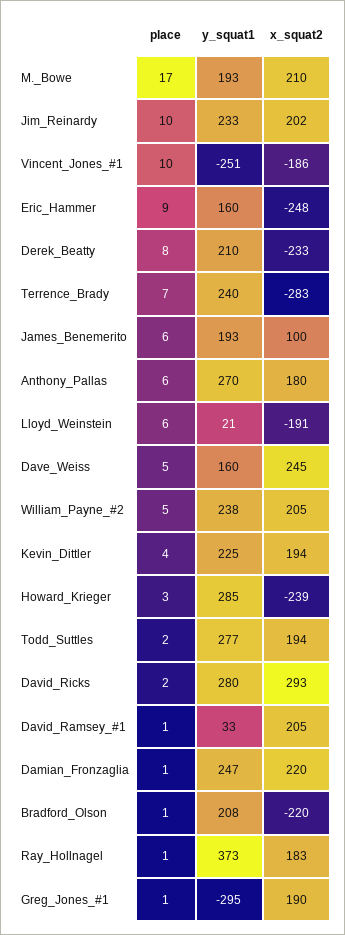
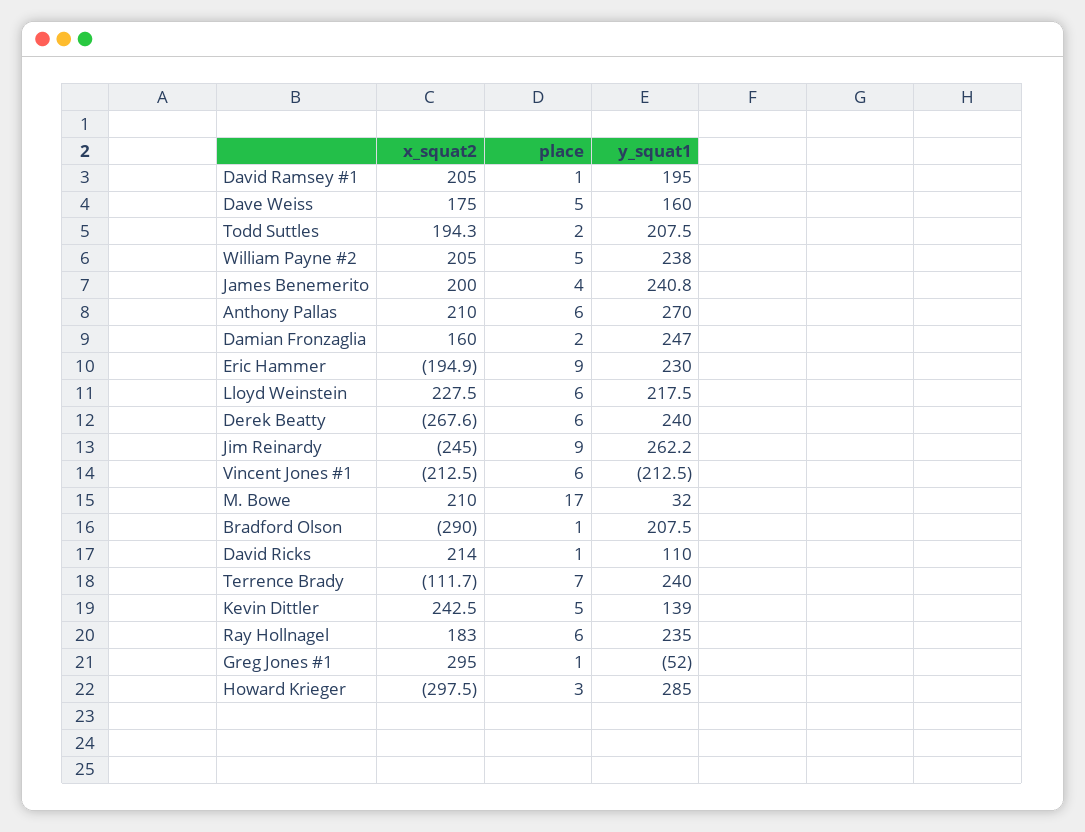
y_squat1, M._Bowe: 193 -> 32
place, Jim_Reinardy: 10 -> 9
y_squat1, Jim_Reinardy: 233 -> 262.2
x_squat2, Jim_Reinardy: 202 -> -245
place, Vincent_Jones_#1: 10 -> 6
y_squat1, Vincent_Jones_#1: -251 -> -212.5
x_squat2, Vincent_Jones_#1: -186 -> -212.5
y_squat1, Eric_Hammer: 160 -> 230
x_squat2, Eric_Hammer: -248 -> -194.9
place, Derek_Beatty: 8 -> 6
y_squat1, Derek_Beatty: 210 -> 240
x_squat2, Derek_Beatty: -233 -> -267.6
x_squat2, Terrence_Brady: -283 -> -111.7
place, James_Benemerito: 6 -> 4
y_squat1, James_Benemerito: 193 -> 240.8
x_squat2, James_Benemerito: 100 -> 200
x_squat2, Anthony_Pallas: 180 -> 210
y_squat1, Lloyd_Weinstein: 21 -> 217.5
x_squat2, Lloyd_Weinstein: -191 -> 227.5
x_squat2, Dave_Weiss: 245 -> 175
place, Kevin_Dittler: 4 -> 5
y_squat1, Kevin_Dittler: 225 -> 139
x_squat2, Kevin_Dittler: 194 -> 242.5
x_squat2, Howard_Krieger: -239 -> -297.5
y_squat1, Todd_Suttles: 277 -> 207.5
place, David_Ricks: 2 -> 1
y_squat1, David_Ricks: 280 -> 110
x_squat2, David_Ricks: 293 -> 214
y_squat1, David_Ramsey_#1: 33 -> 195
place, Damian_Fronzaglia: 1 -> 2
x_squat2, Damian_Fronzaglia: 220 -> 160
x_squat2, Bradford_Olson: -220 -> -290
place, Ray_Hollnagel: 1 -> 6
y_squat1, Ray_Hollnagel: 373 -> 235
y_squat1, Greg_Jones_#1: -295 -> -52
x_squat2, Greg_Jones_#1: 190 -> 295

